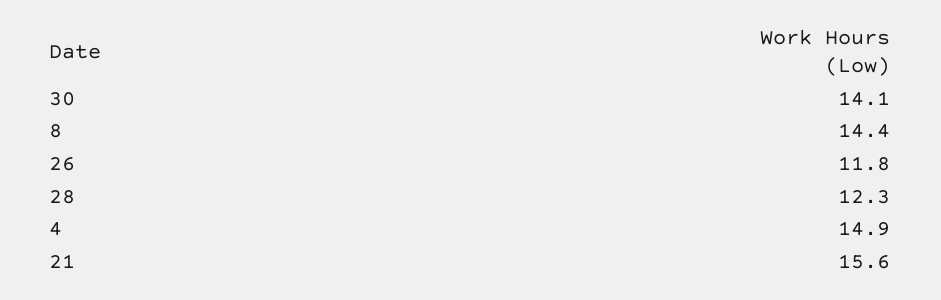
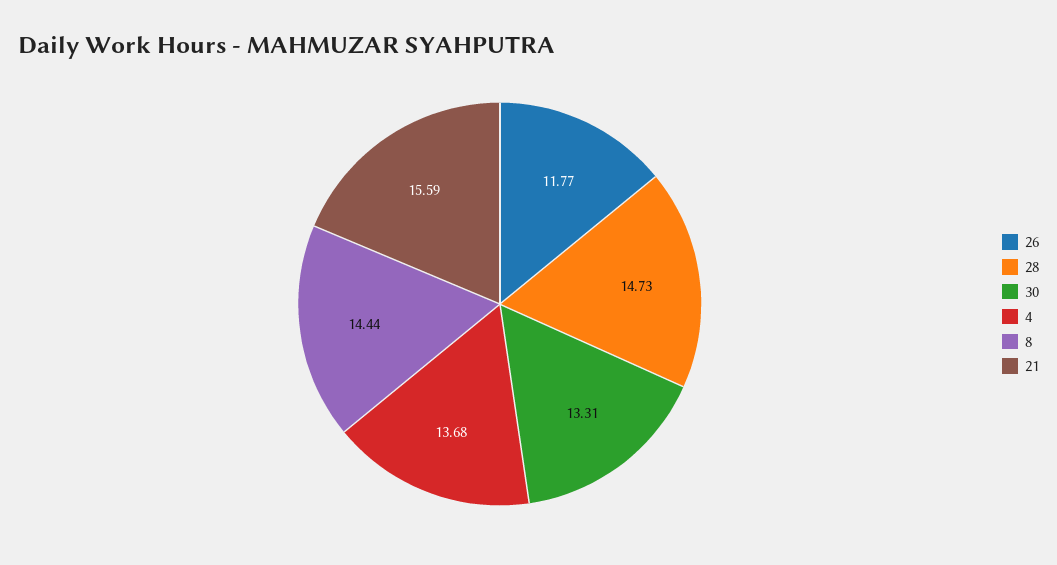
30: 14.1 -> 13.31
28: 12.3 -> 14.73
4: 14.9 -> 13.68

